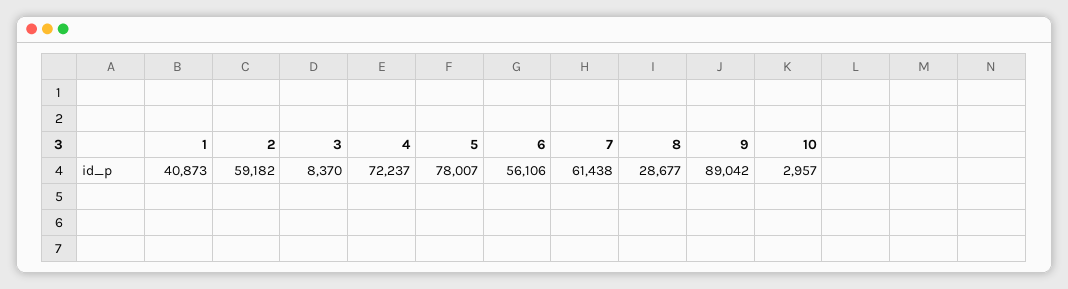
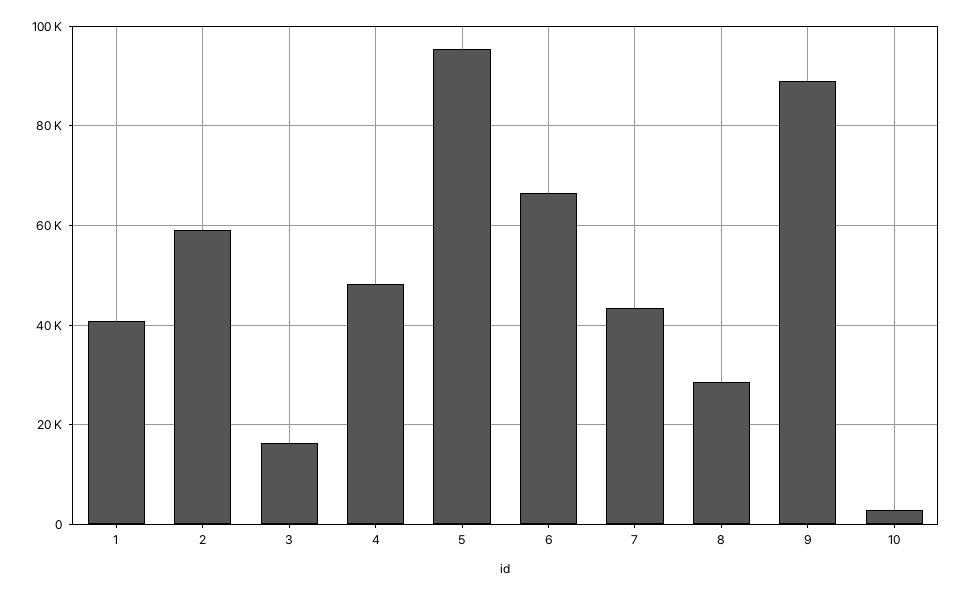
3: 8370 -> 16000
4: 72237 -> 48000
5: 78007 -> 96000
6: 56106 -> 66000
7: 61438 -> 44000

